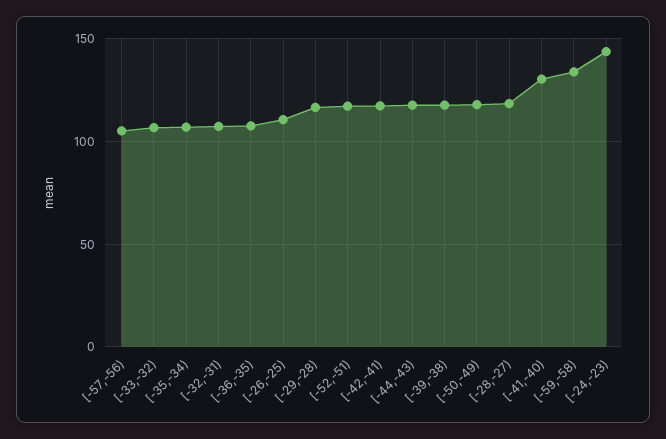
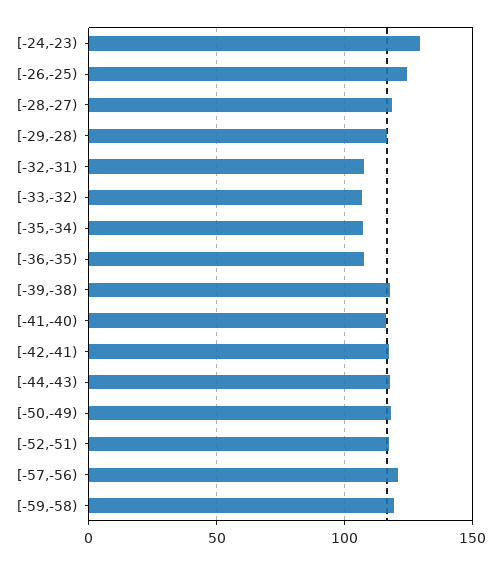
[-57,-56): 105 -> 120
[-26,-25): 110 -> 125
[-41,-40): 130 -> 115
[-59,-58): 135 -> 120
[-24,-23): 145 -> 130

